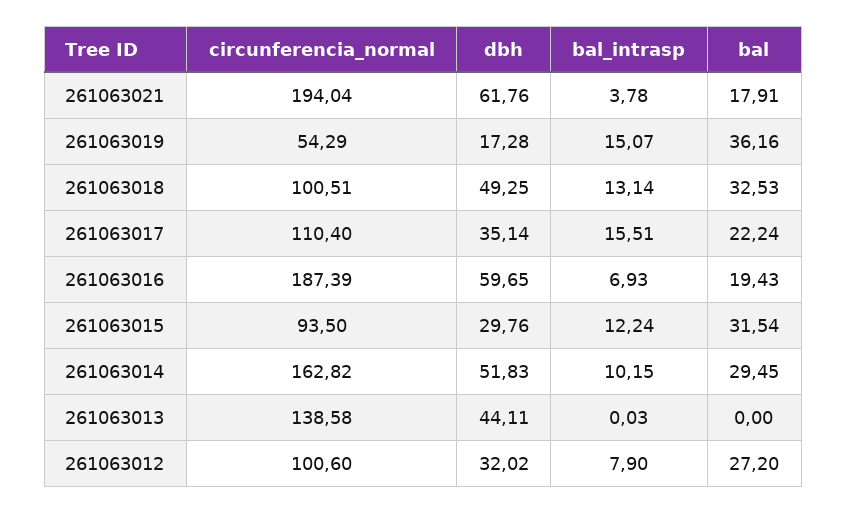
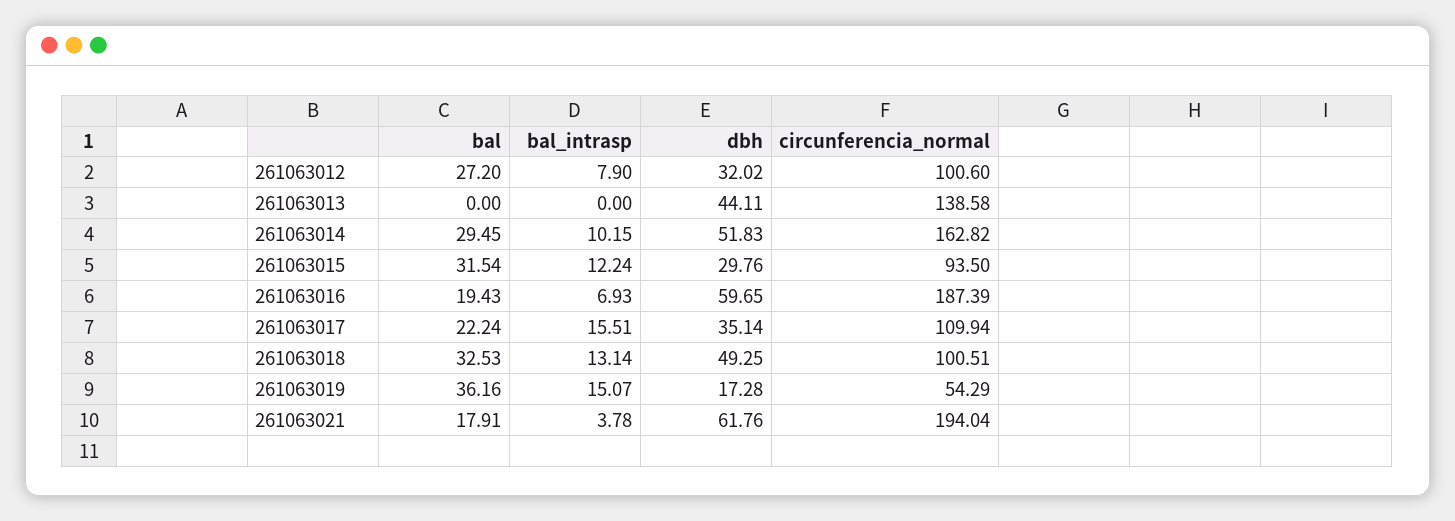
circunferencia_normal, 261063017: 110.4 -> 109.94
bal_intrasp, 261063013: 0.03 -> 0

